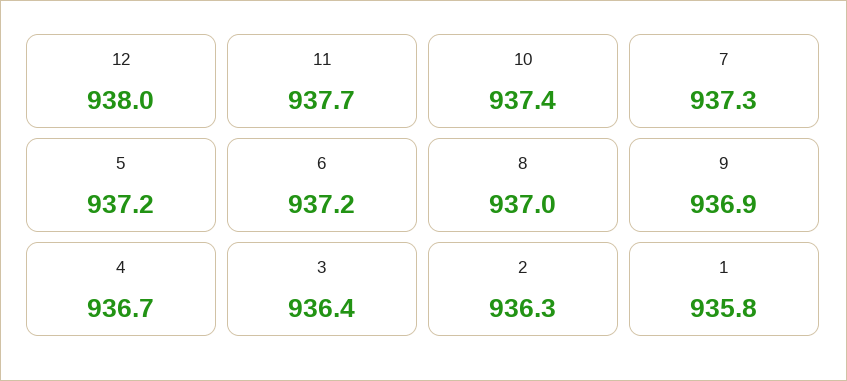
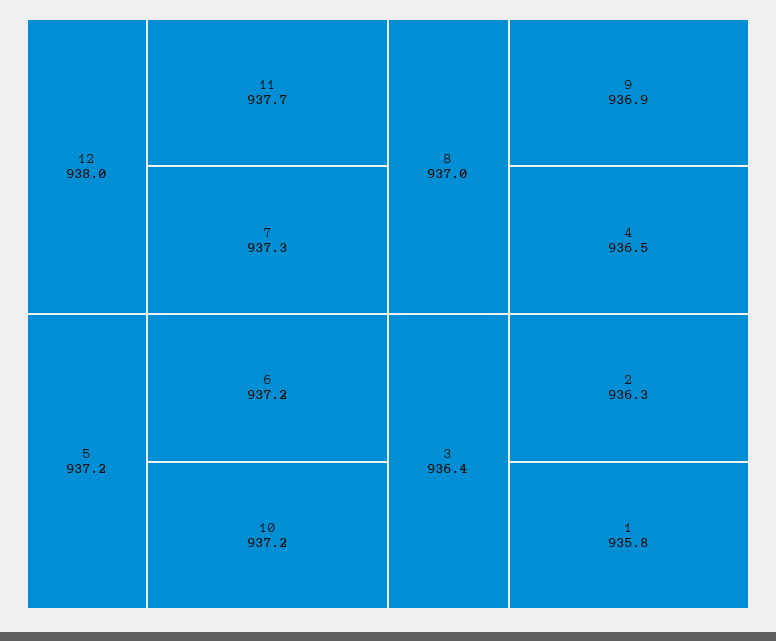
10: 937.4 -> 937.2
4: 936.7 -> 936.5

